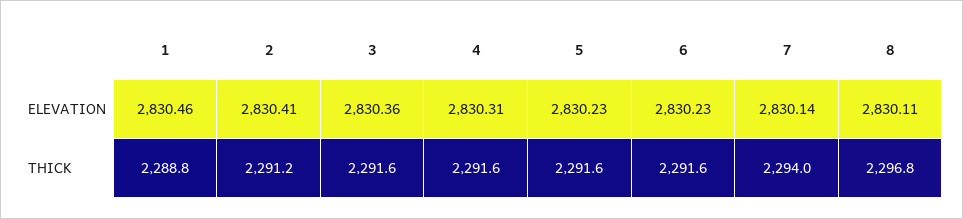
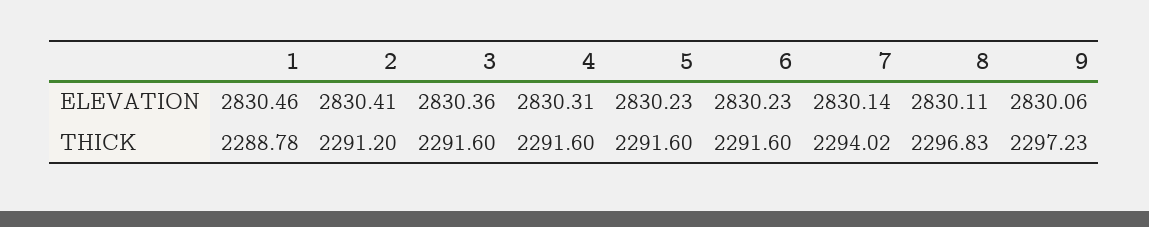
9, ELEVATION: none -> 2830.06
9, THICK: none -> 2297.23

